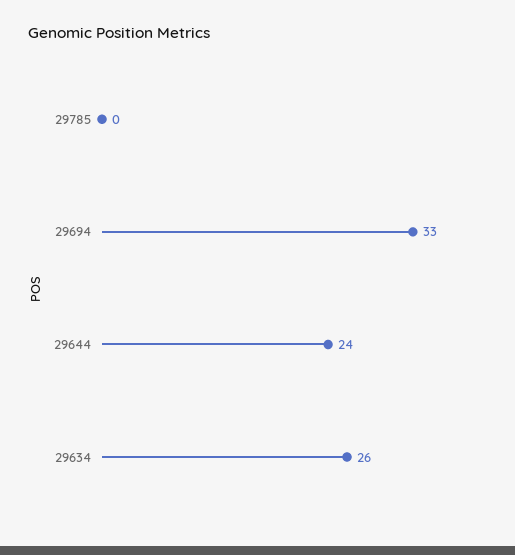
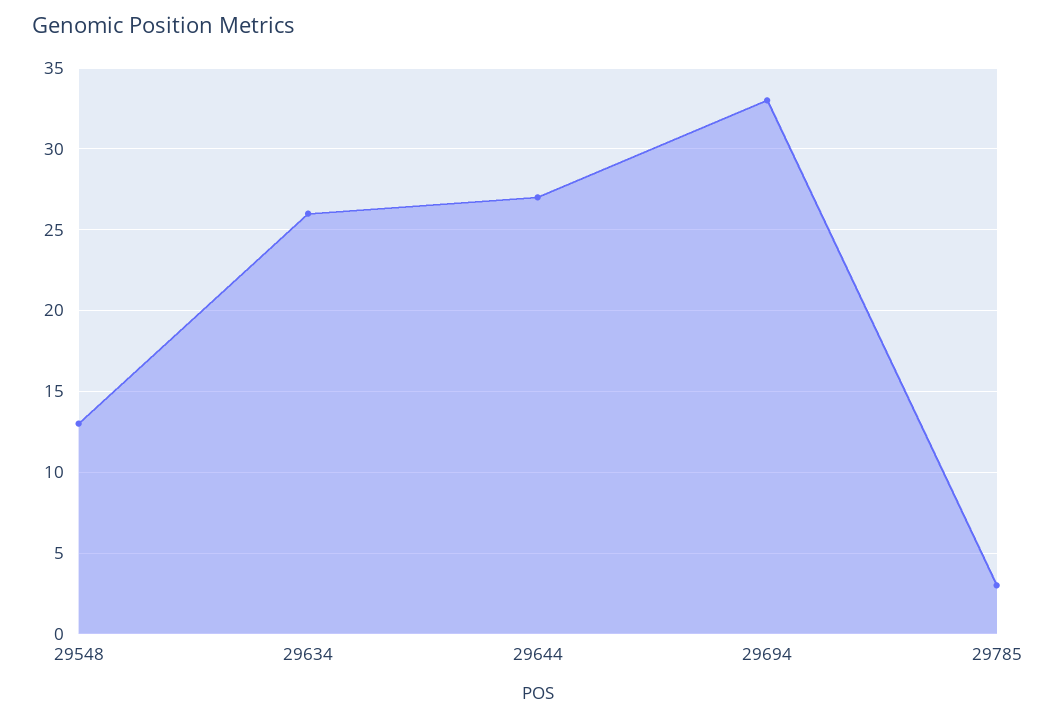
29785: 0 -> 3
29644: 24 -> 27
29548: none -> 13

